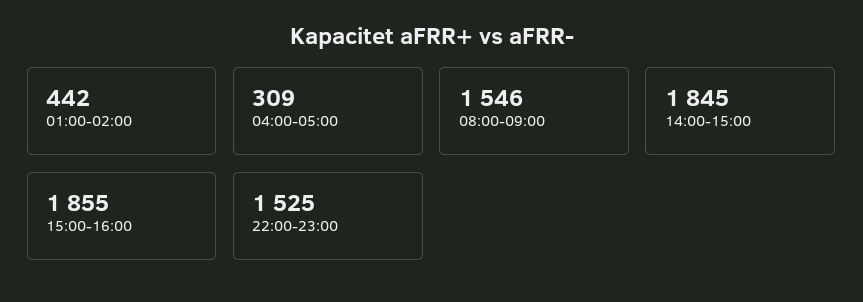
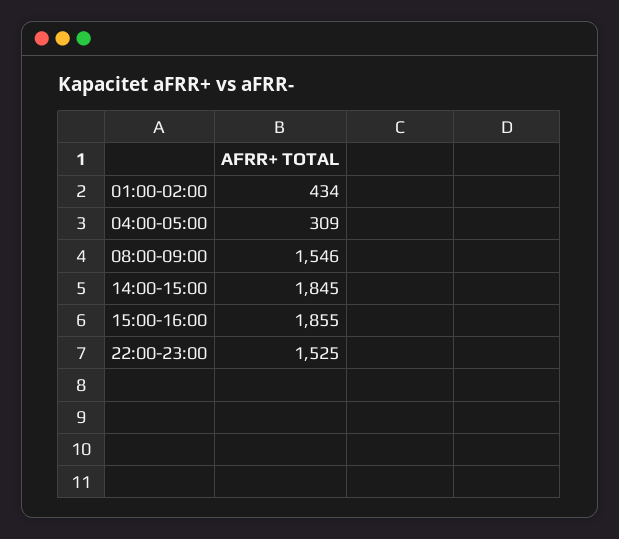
01:00-02:00: 442 -> 434

